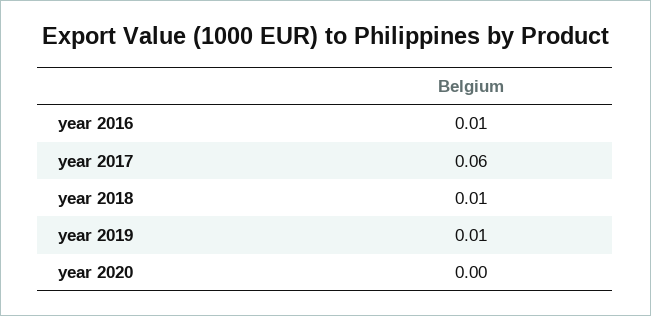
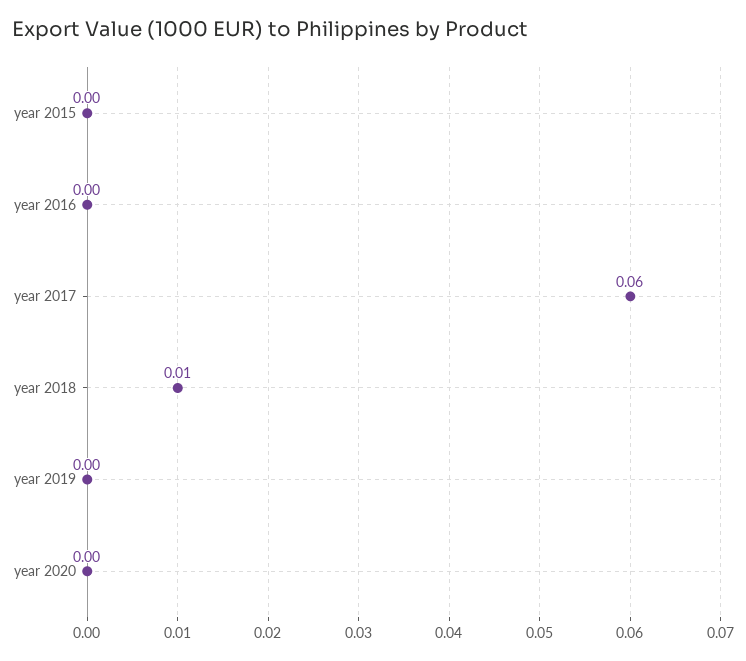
year 2016: 0.01 -> 0
year 2019: 0.01 -> 0
year 2015: none -> 0

